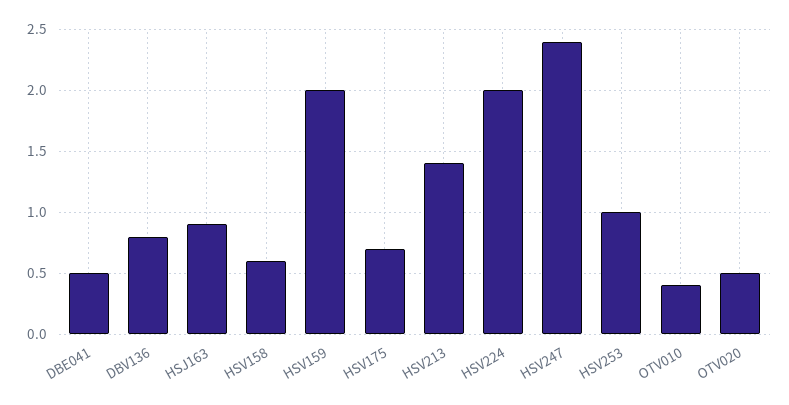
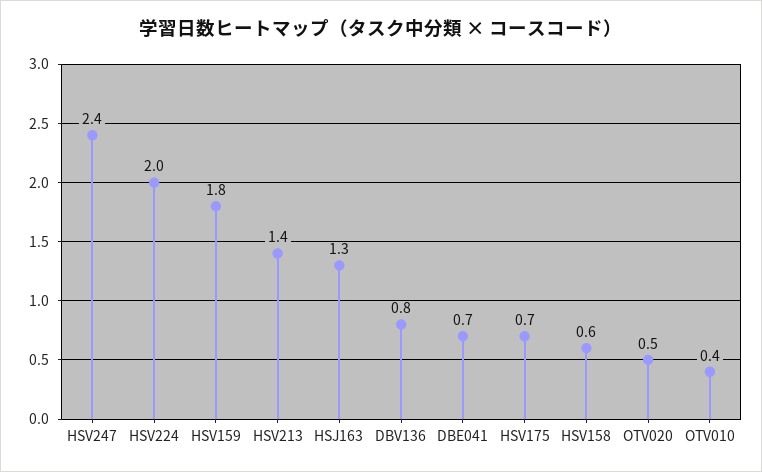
DBE041: 0.5 -> 0.7
HSJ163: 0.9 -> 1.3
HSV159: 2 -> 1.8
HSV253: 1 -> none

